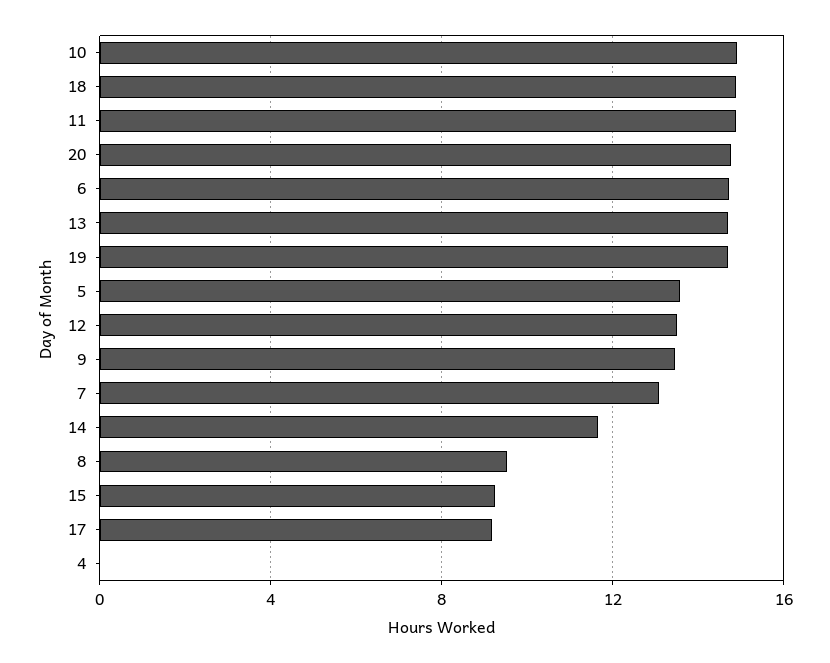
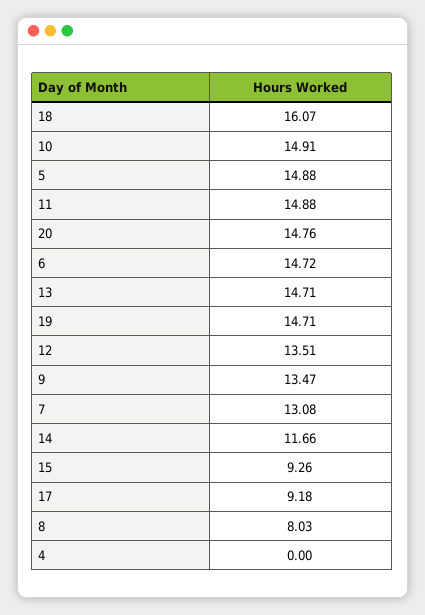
18: 15 -> 16.07
5: 13.5 -> 14.88
8: 9.5 -> 8.03

